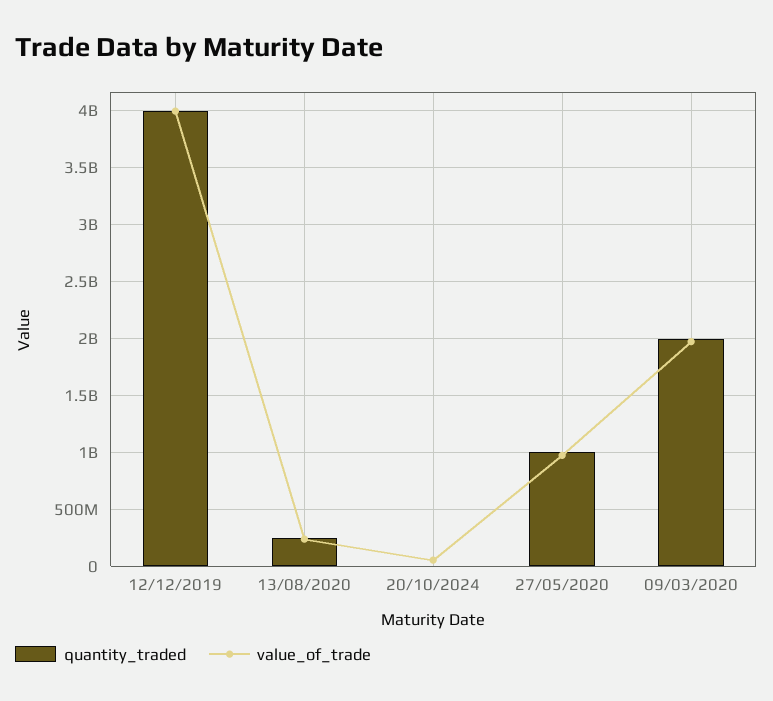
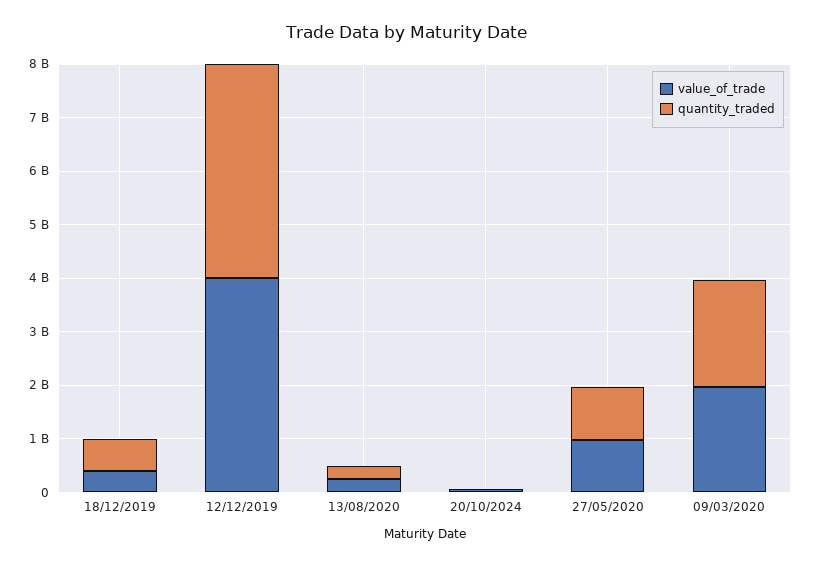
value_of_trade, 18/12/2019: none -> 400000000
quantity_traded, 18/12/2019: none -> 600000000

